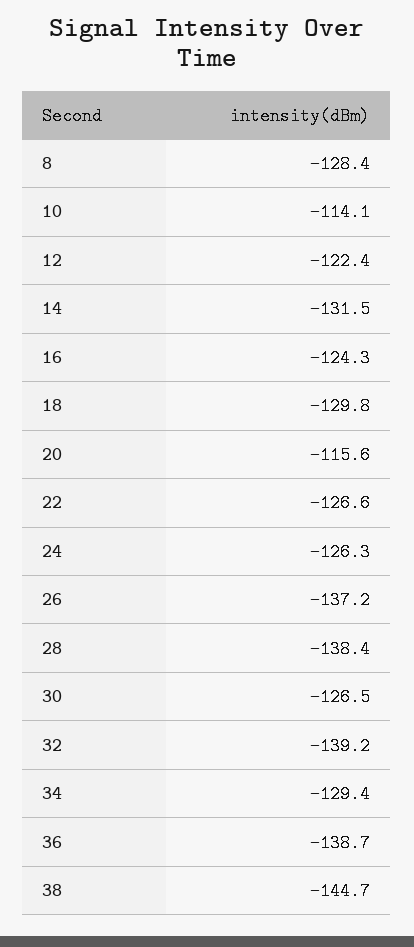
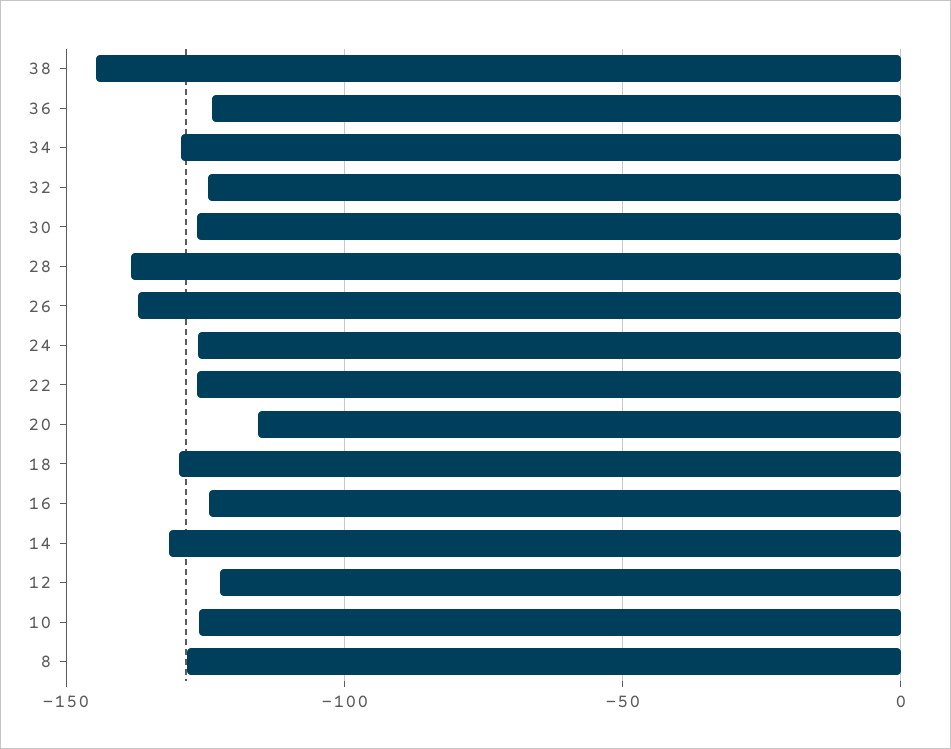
10: -114.1 -> -125
32: -139.2 -> -125
36: -138.7 -> -125

